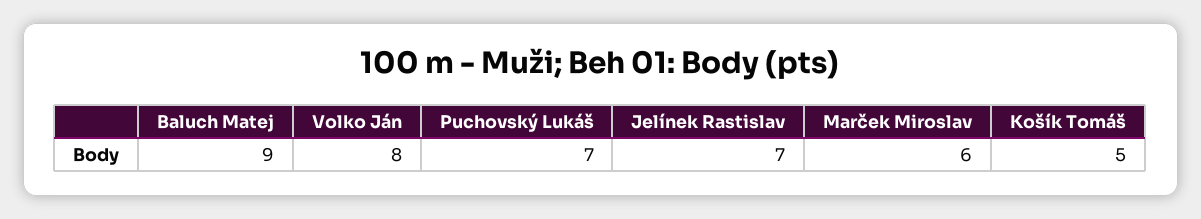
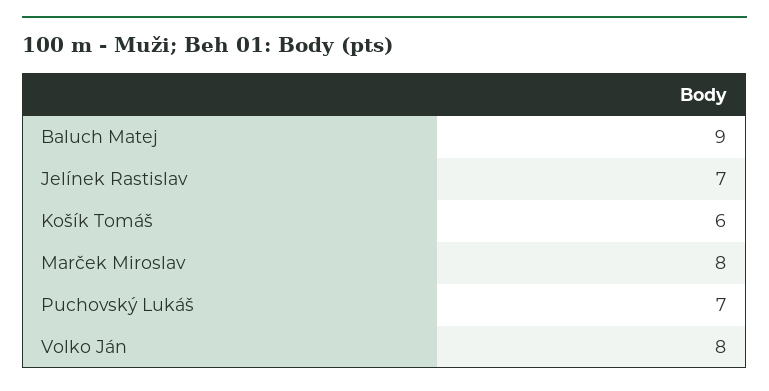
Marček Miroslav: 6 -> 8
Košík Tomáš: 5 -> 6

